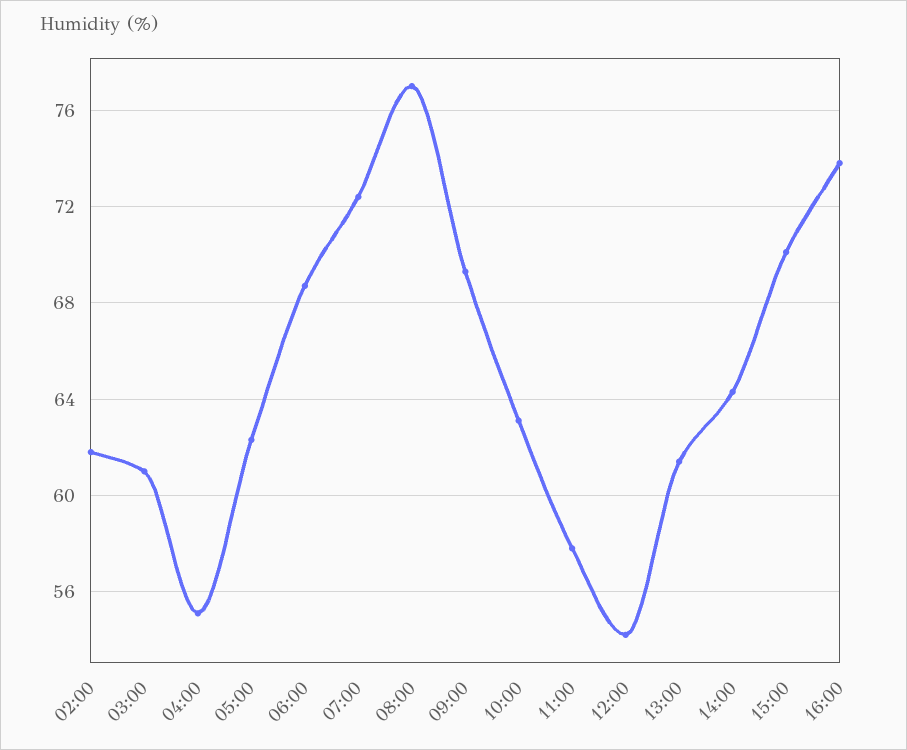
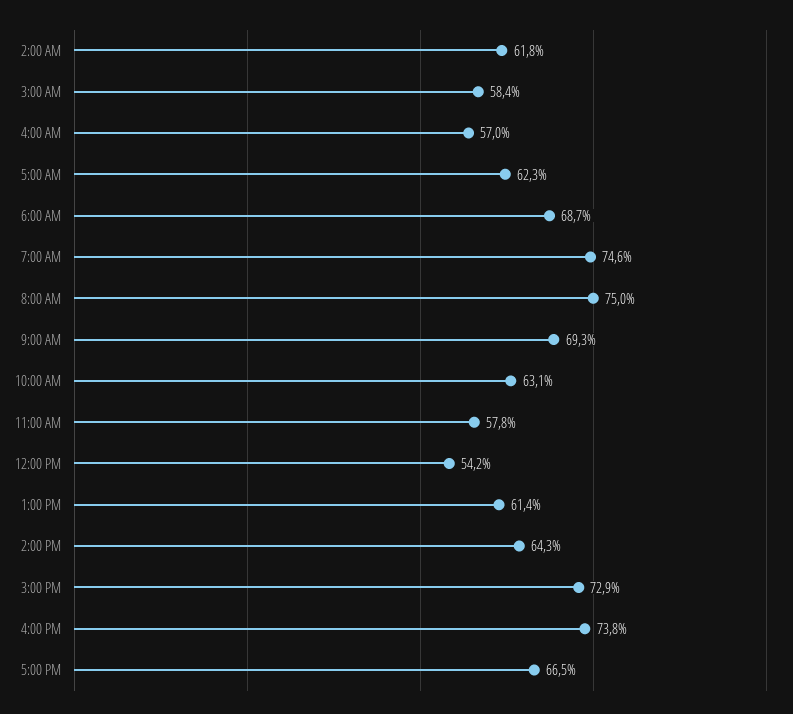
03:00: 61 -> 58.4
04:00: 55 -> 57
07:00: 72.5 -> 74.6
08:00: 77 -> 75
15:00: 70 -> 72.9
5:00 PM: none -> 66.5

